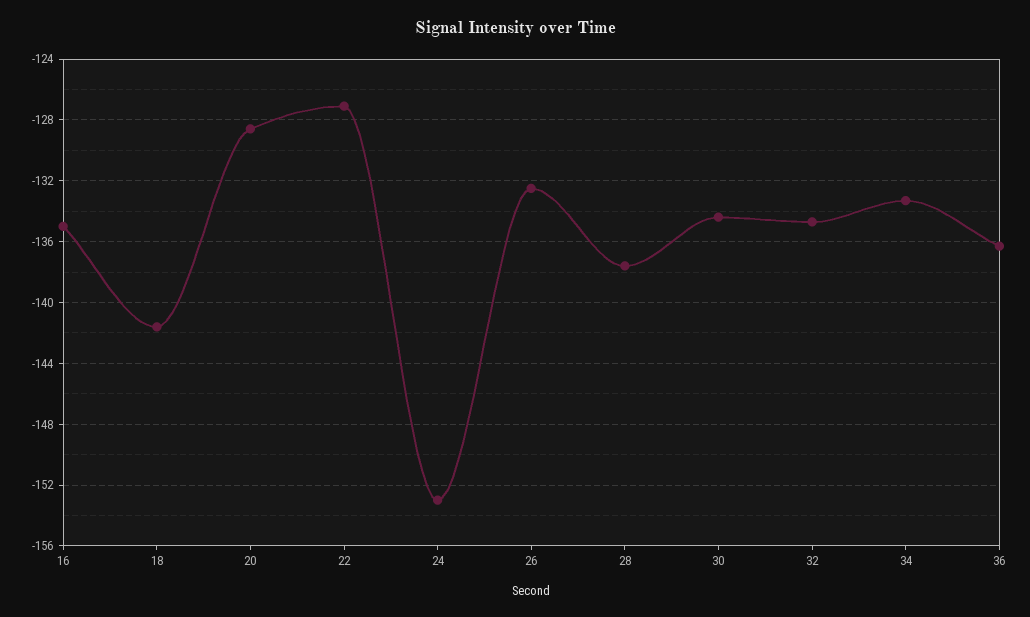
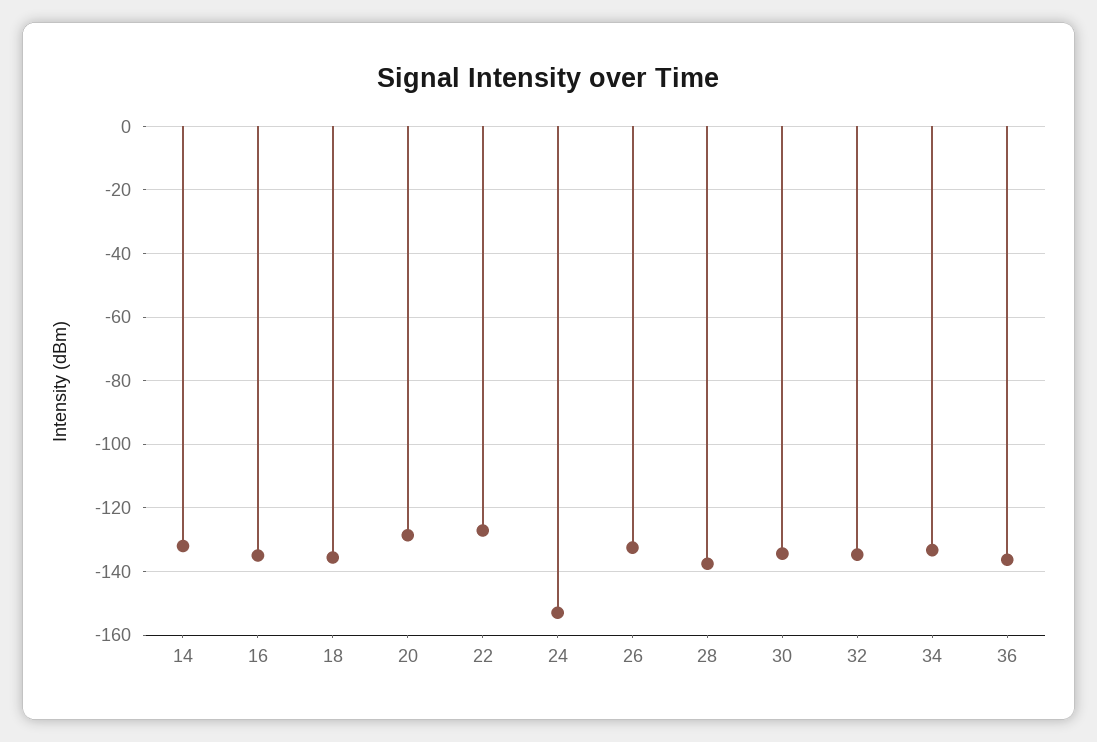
18: -141.5 -> -136
14: none -> -132

